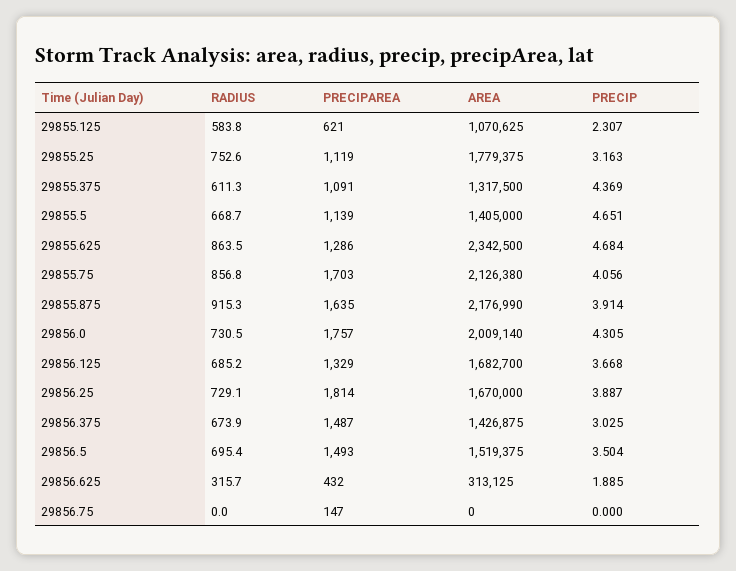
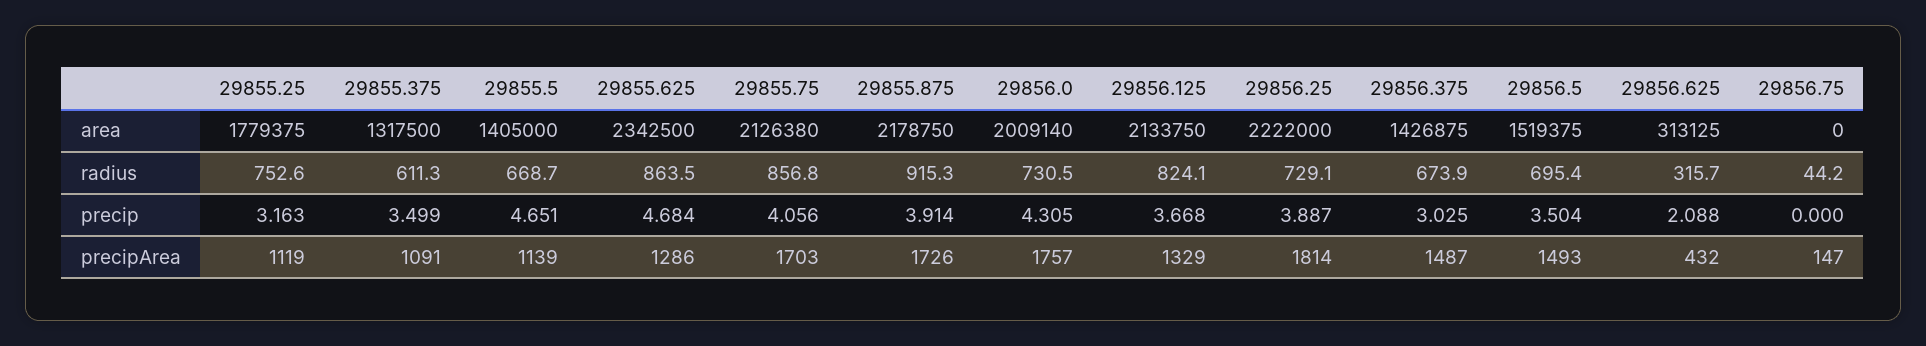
RADIUS, 29855.125: 583.8 -> none
PRECIPAREA, 29855.125: 621 -> none
AREA, 29855.125: 1070625 -> none
PRECIP, 29855.125: 2.307 -> none
PRECIP, 29855.375: 4.369 -> 3.499
PRECIPAREA, 29855.875: 1635 -> 1726
AREA, 29855.875: 2176990 -> 2178750
RADIUS, 29856.125: 685.2 -> 824.1
AREA, 29856.125: 1682700 -> 2133750
AREA, 29856.25: 1670000 -> 2222000
PRECIP, 29856.625: 1.885 -> 2.088
RADIUS, 29856.75: 0 -> 44.2

